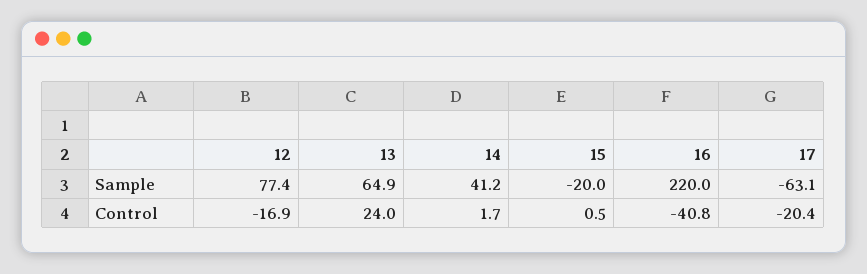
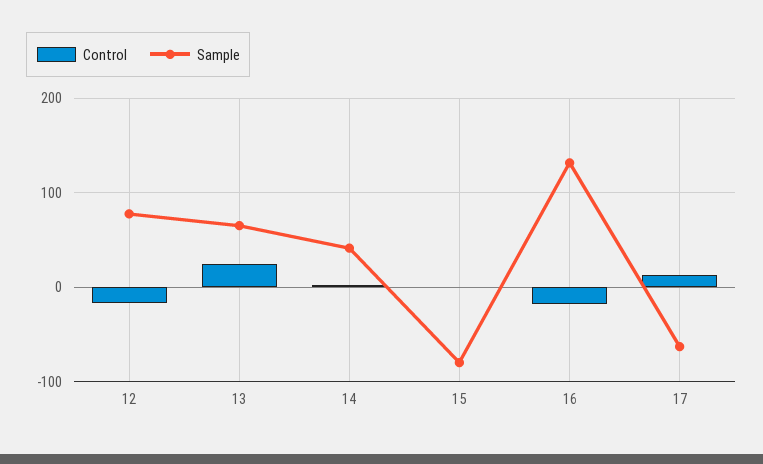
Sample, 15: -20 -> -80
Sample, 16: 220 -> 130
Control, 16: -40.8 -> -20
Control, 17: -20.4 -> 10

